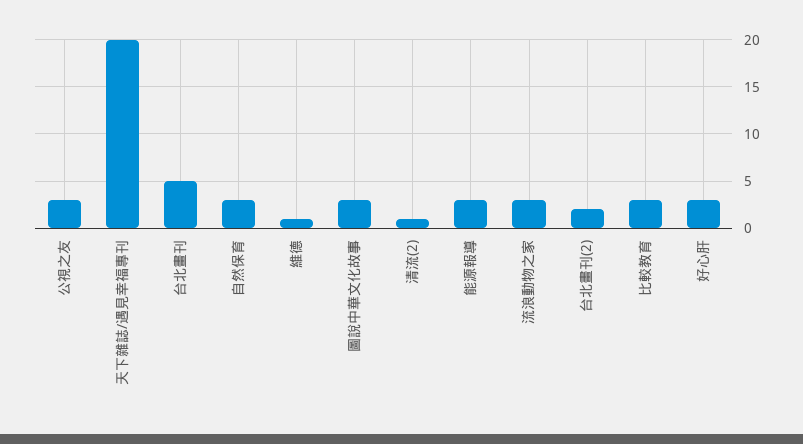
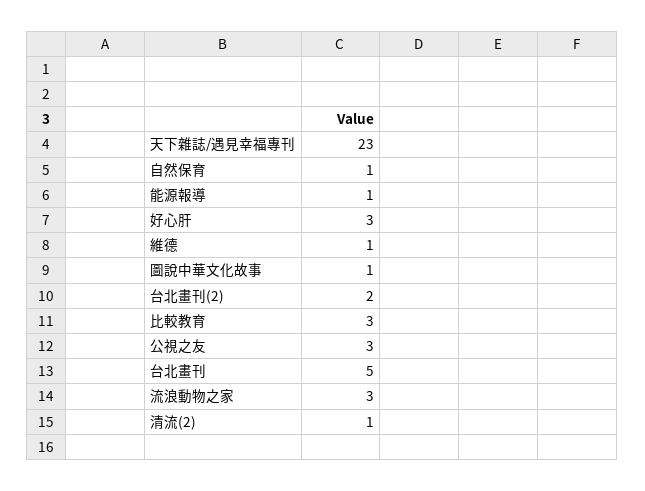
天下雜誌/遇見幸福專刊: 20 -> 23
自然保育: 3 -> 1
圖說中華文化故事: 3 -> 1
能源報導: 3 -> 1

